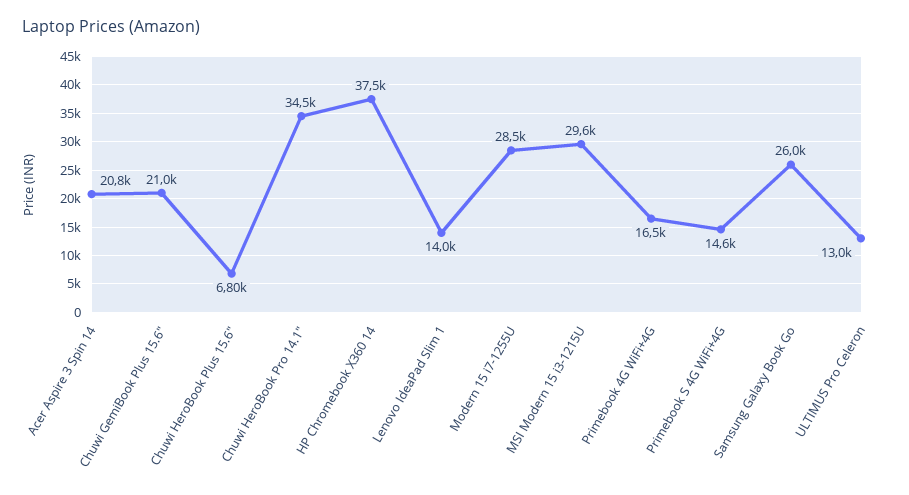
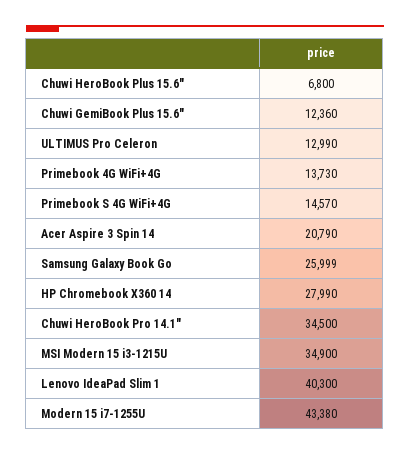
Chuwi GemiBook Plus 15.6": 21000 -> 12360
HP Chromebook X360 14: 37500 -> 27990
Lenovo IdeaPad Slim 1: 14000 -> 40300
Modern 15 i7-1255U: 28500 -> 43380
MSI Modern 15 i3-1215U: 29600 -> 34900
Primebook 4G WiFi+4G: 16500 -> 13730

